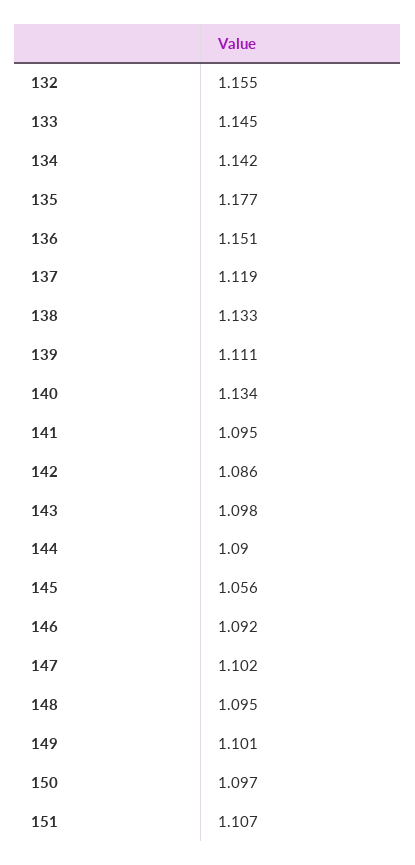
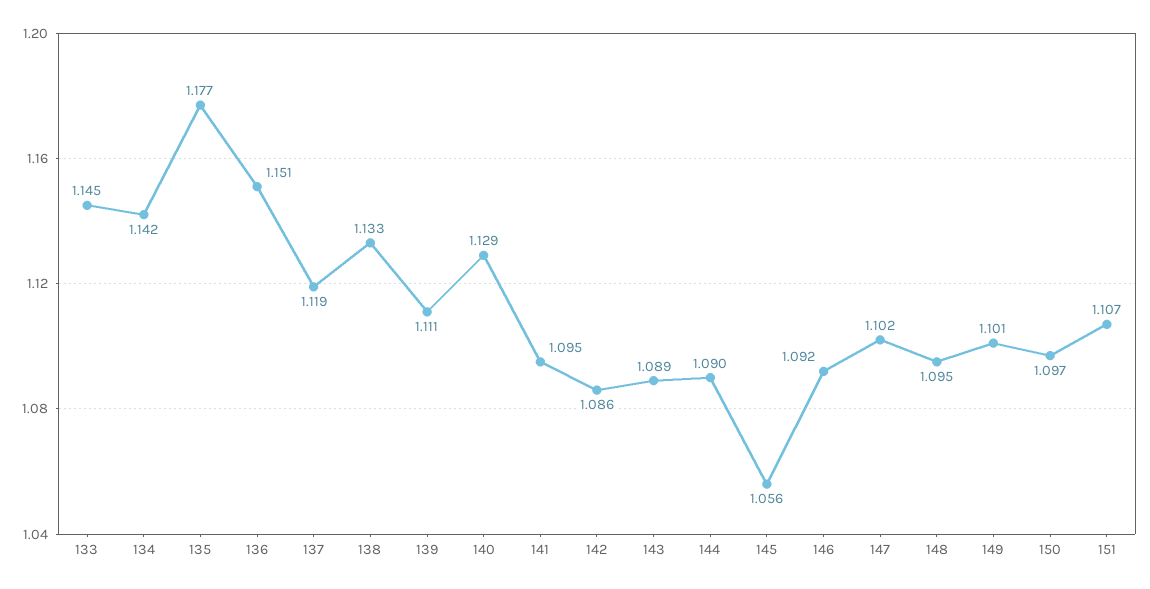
132: 1.155 -> none
140: 1.134 -> 1.129
143: 1.098 -> 1.089

